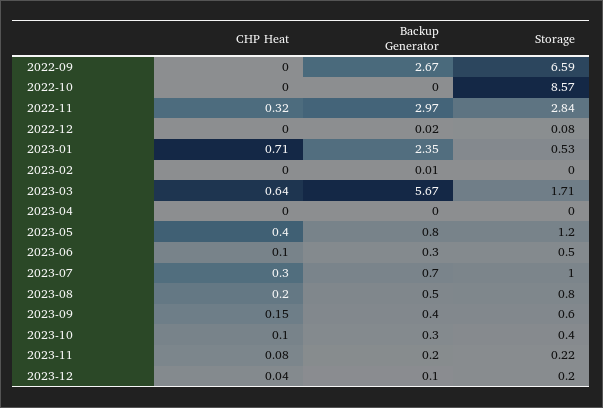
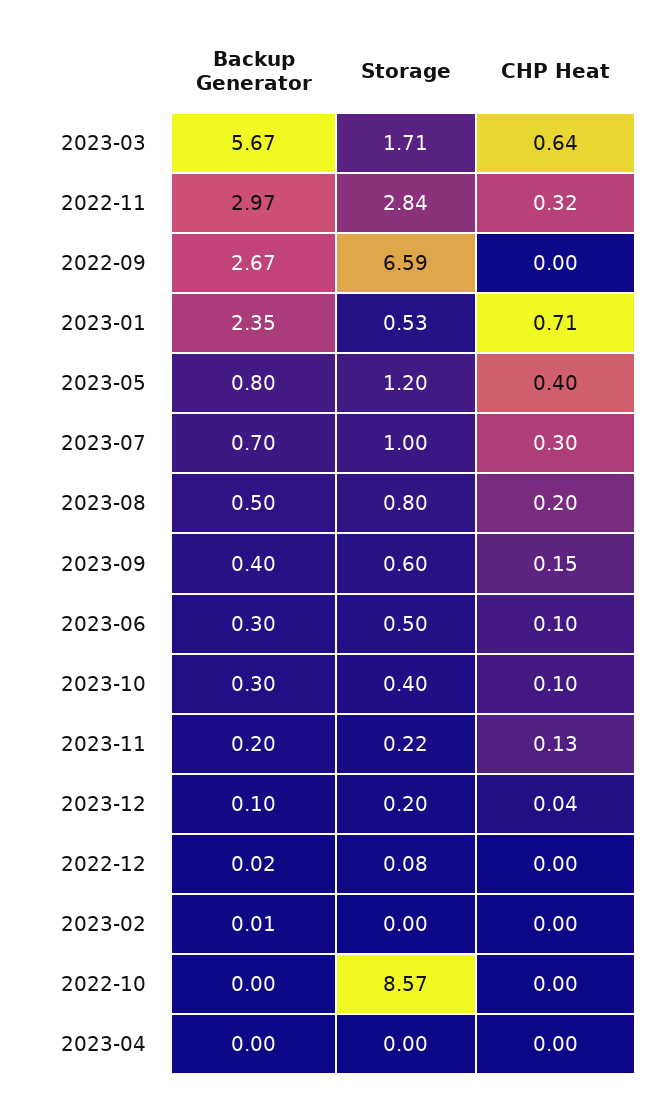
CHP Heat, 2023-11: 0.08 -> 0.13

